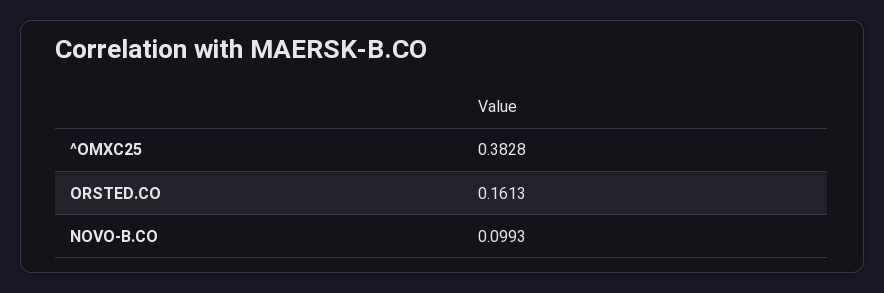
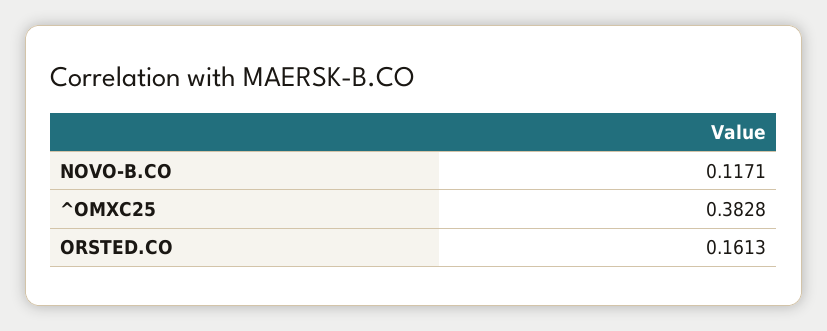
NOVO-B.CO: 0.0993 -> 0.1171

